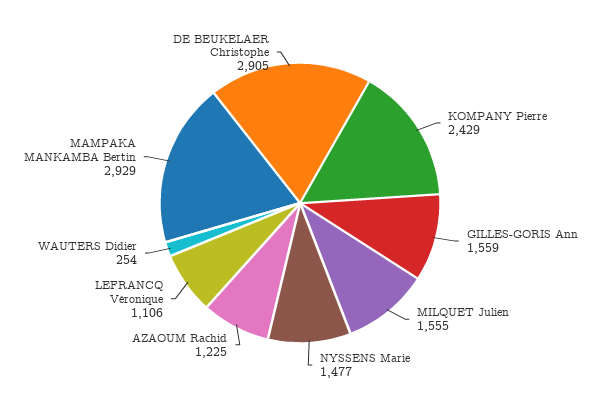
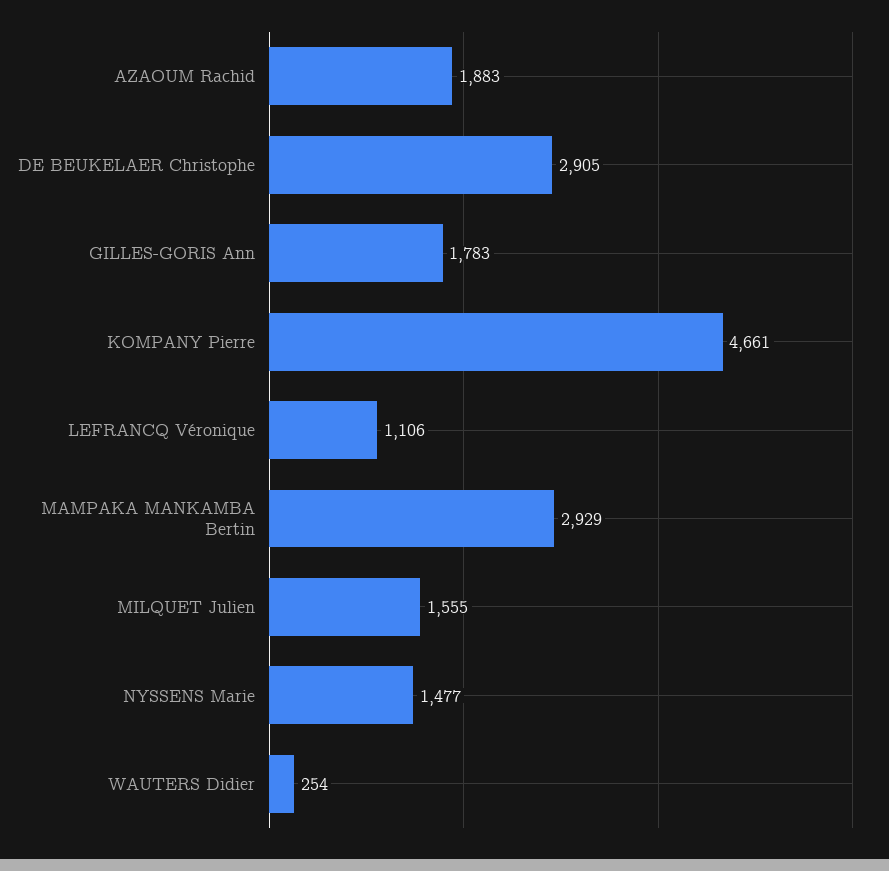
KOMPANY Pierre: 2429 -> 4661
GILLES-GORIS Ann: 1559 -> 1783
AZAOUM Rachid: 1225 -> 1883

